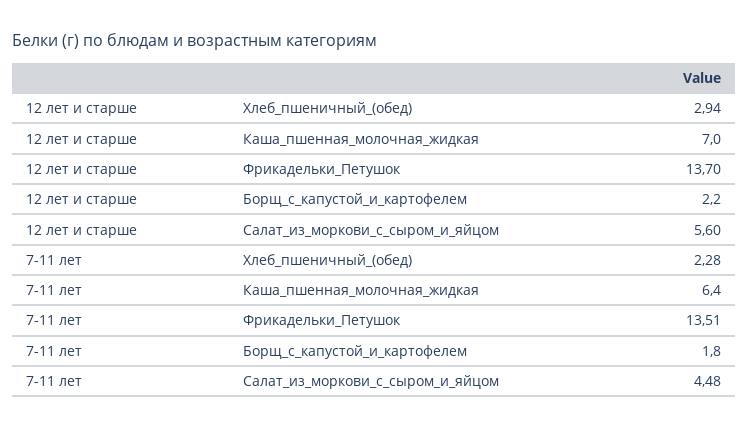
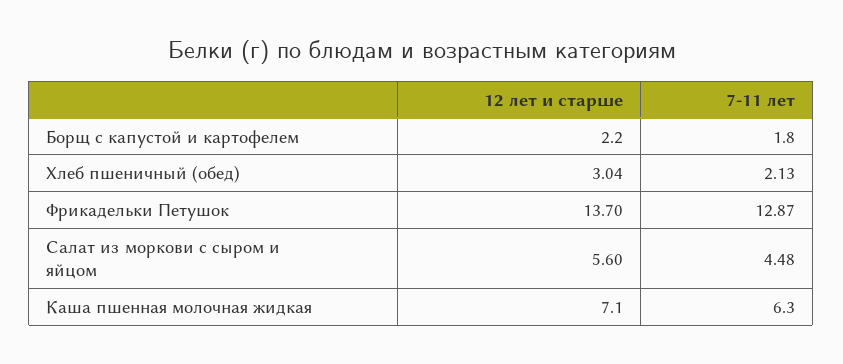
12 лет и старше, Хлеб_пшеничный_(обед): 2.94 -> 3.04
12 лет и старше, Каша_пшенная_молочная_жидкая: 7 -> 7.1
7-11 лет, Хлеб_пшеничный_(обед): 2.28 -> 2.13
7-11 лет, Каша_пшенная_молочная_жидкая: 6.4 -> 6.3
7-11 лет, Фрикадельки_Петушок: 13.51 -> 12.87

